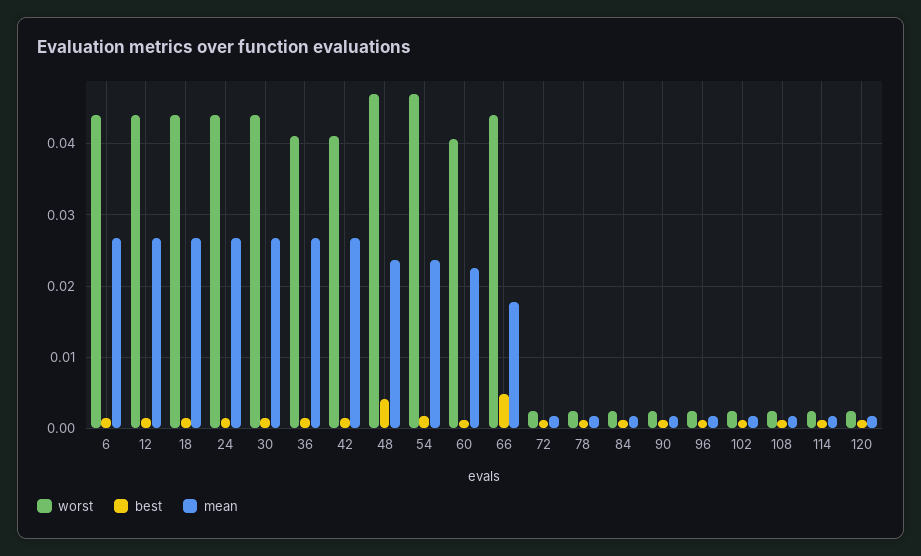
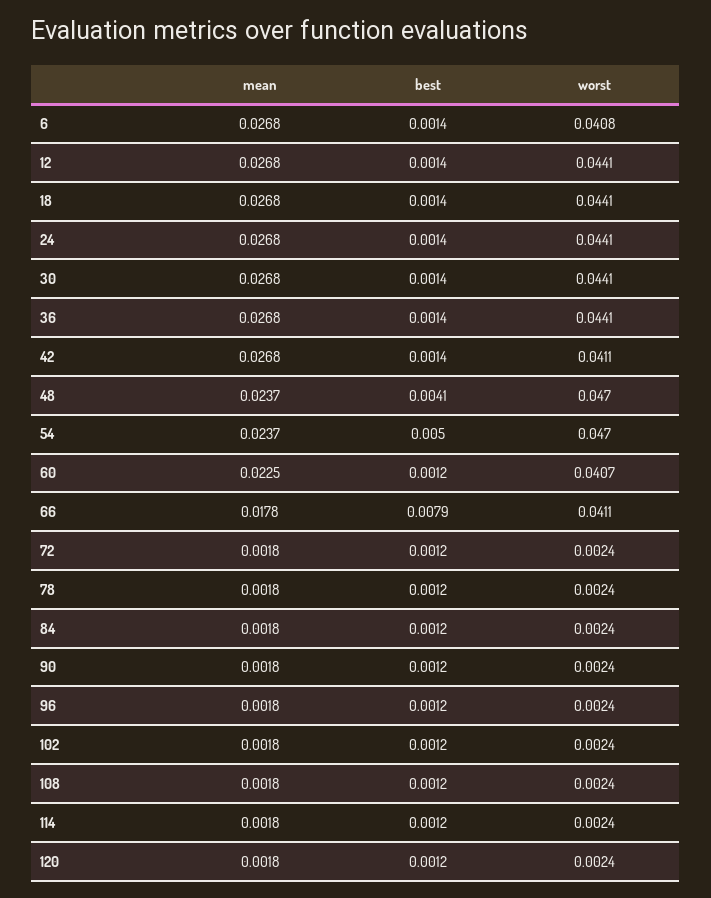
worst, 6: 0.044 -> 0.0408
worst, 36: 0.041 -> 0.0441
best, 54: 0.002 -> 0.005
worst, 66: 0.044 -> 0.0411
best, 66: 0.005 -> 0.0079

